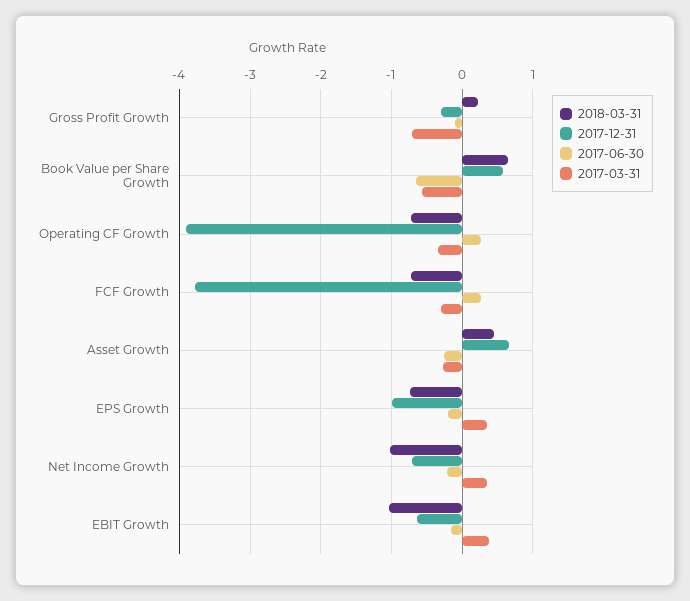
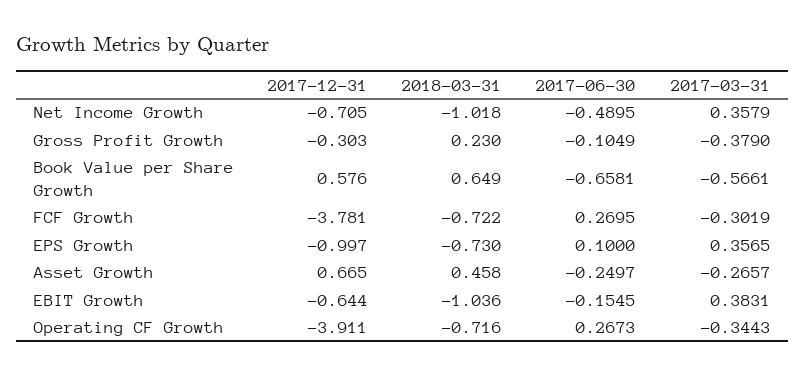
2017-03-31, Gross Profit Growth: -0.7 -> -0.379
2017-06-30, EPS Growth: -0.2 -> 0.1
2017-06-30, Net Income Growth: -0.2 -> -0.4895

